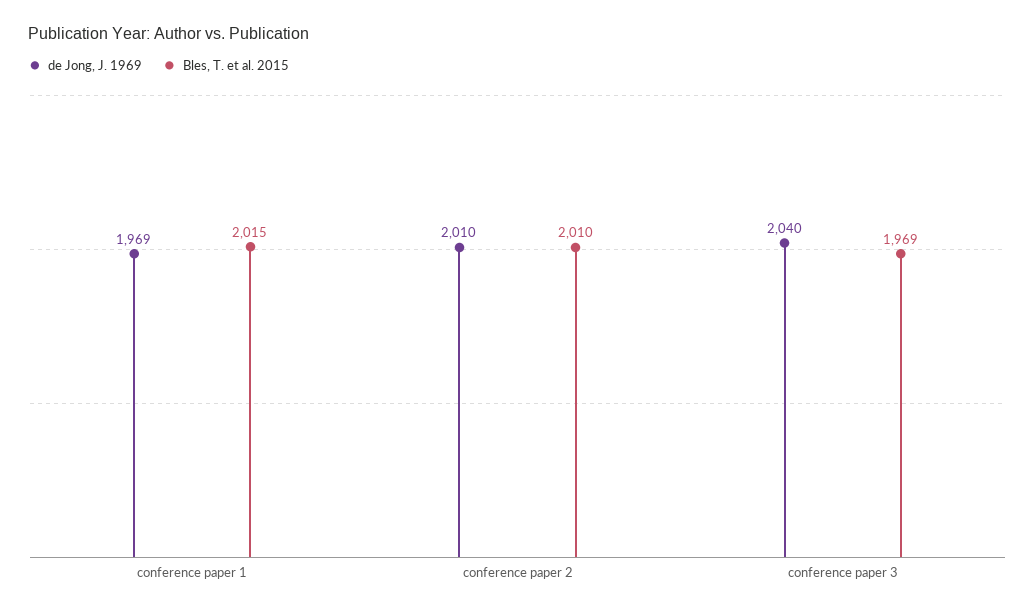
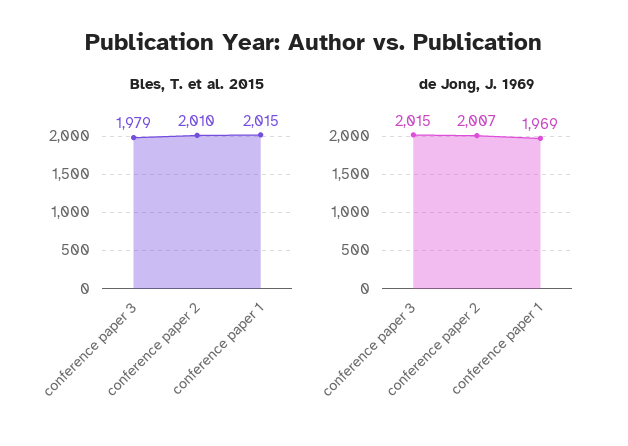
de Jong, J. 1969, conference paper 2: 2010 -> 2007
de Jong, J. 1969, conference paper 3: 2040 -> 2015
Bles, T. et al. 2015, conference paper 3: 1969 -> 1979

